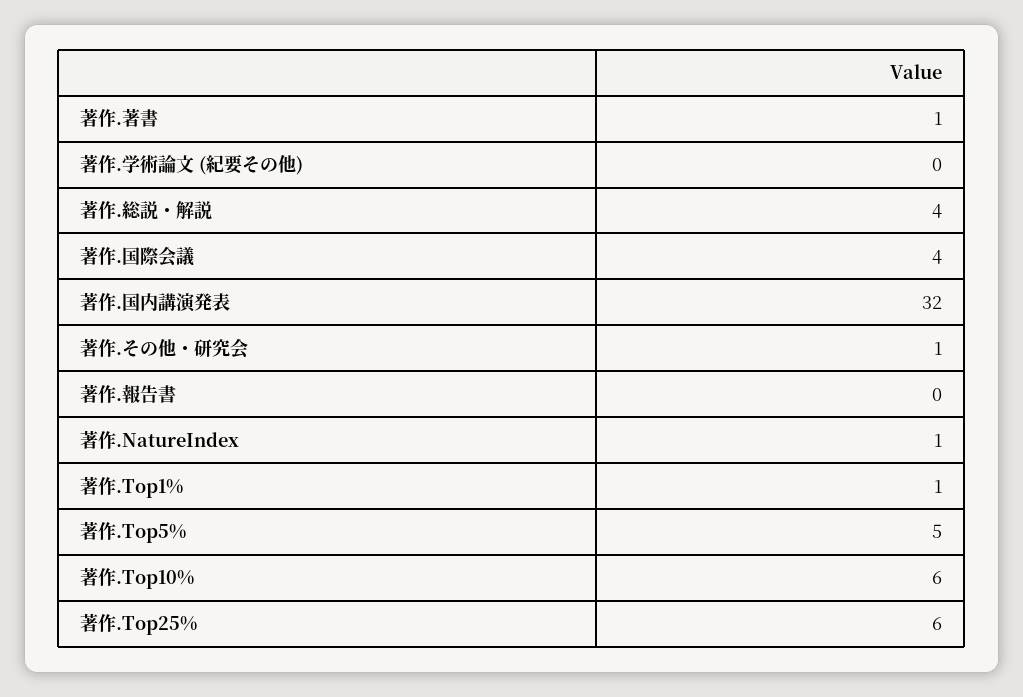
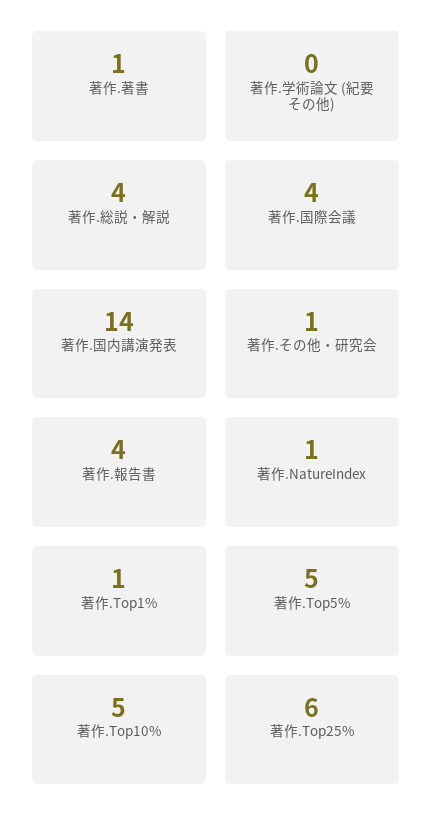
著作.国内講演発表: 32 -> 14
著作.報告書: 0 -> 4
著作.Top10%: 6 -> 5

